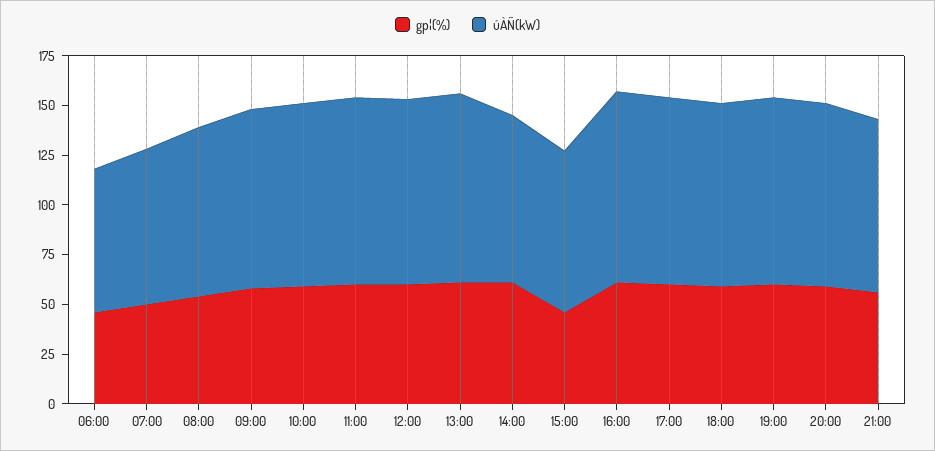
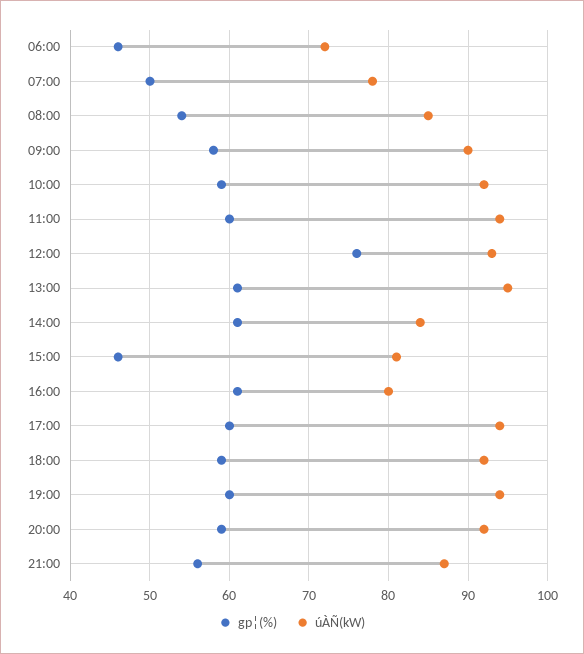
gp¦(%), 12:00: 60 -> 76
úÀÑ(kW), 16:00: 95 -> 80

